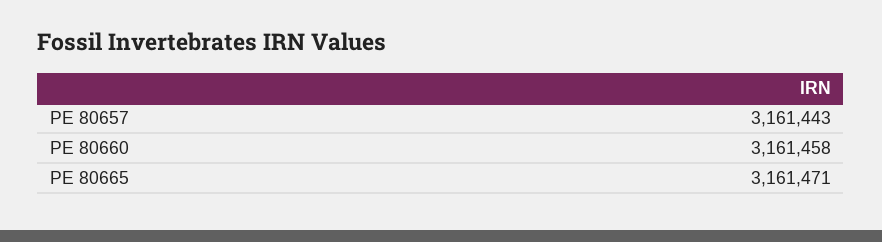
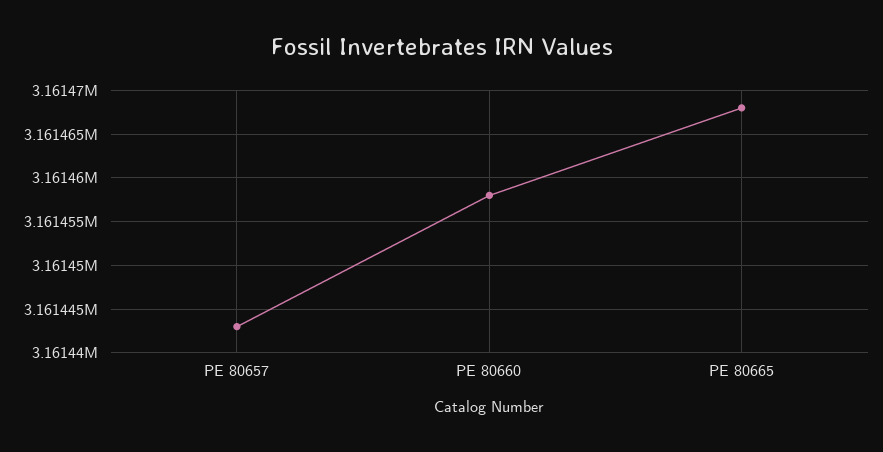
PE 80665: 3161471 -> 3161468

